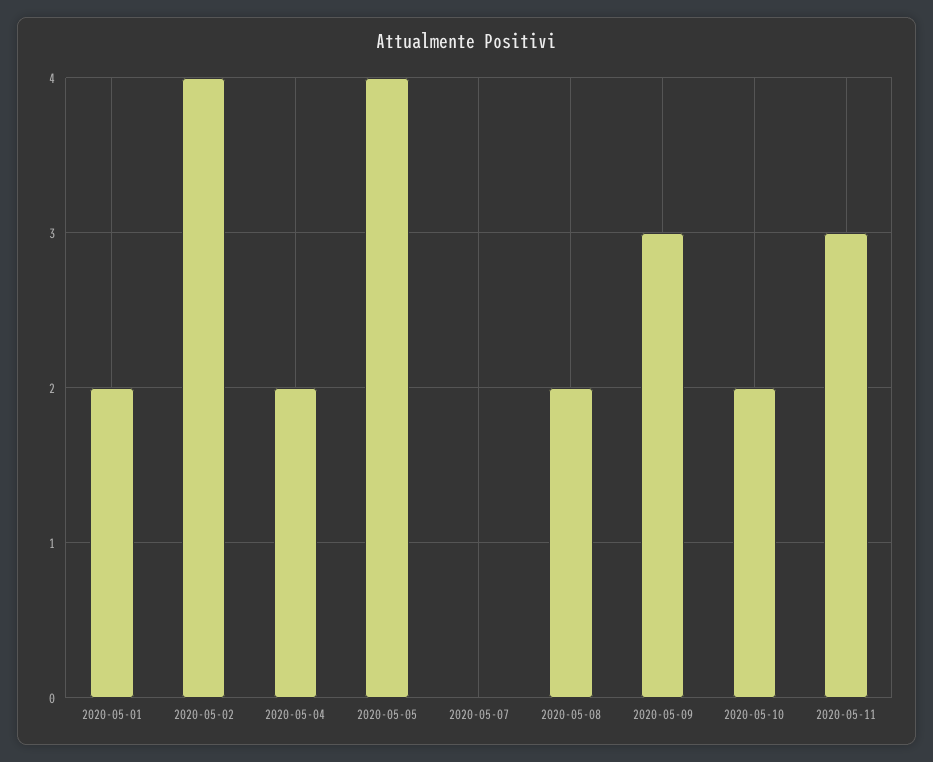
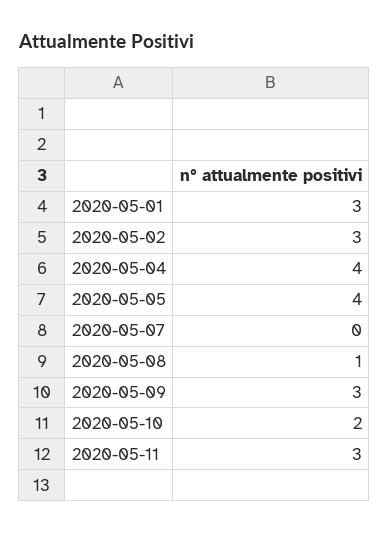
2020-05-01: 2 -> 3
2020-05-02: 4 -> 3
2020-05-04: 2 -> 4
2020-05-08: 2 -> 1

